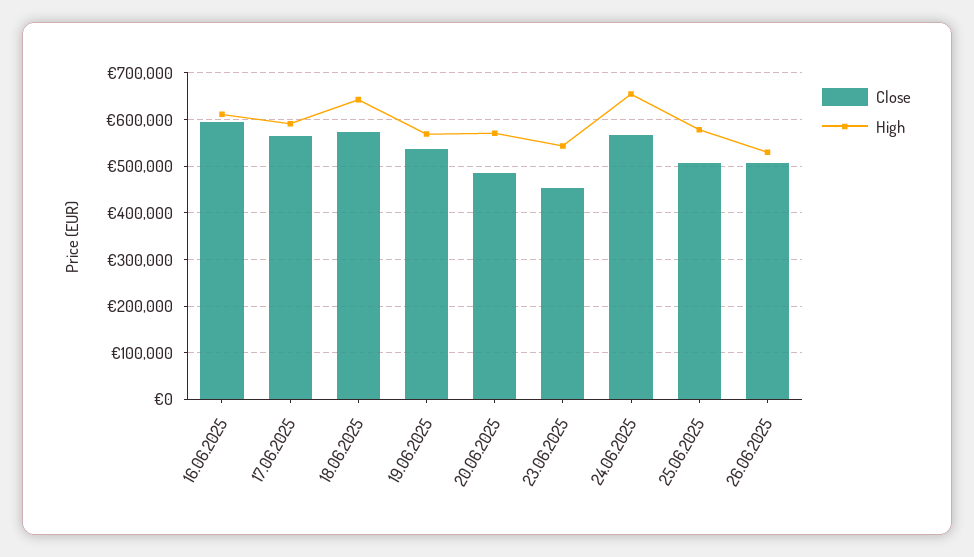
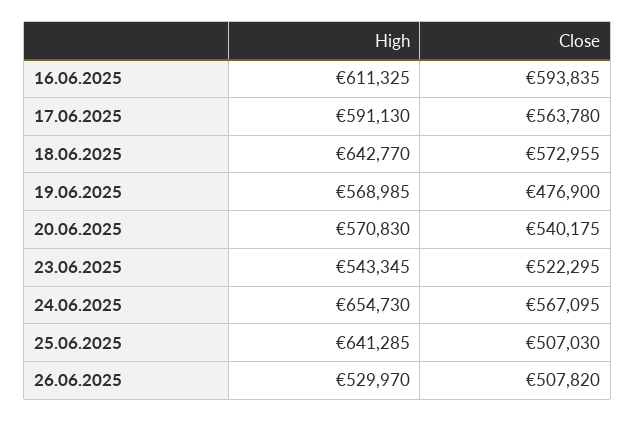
Close, 19.06.2025: 540000 -> 476900
Close, 20.06.2025: 480000 -> 540175
Close, 23.06.2025: 460000 -> 522295
High, 25.06.2025: 580000 -> 641285

